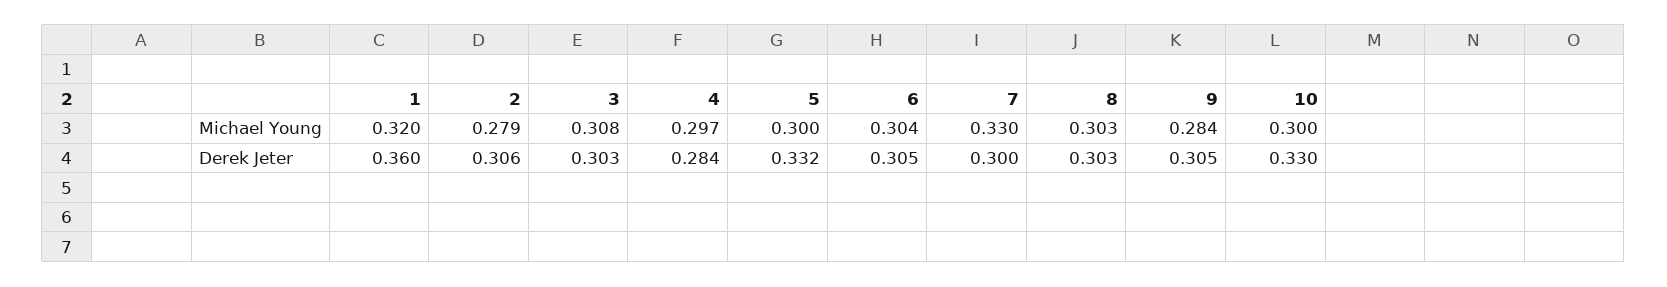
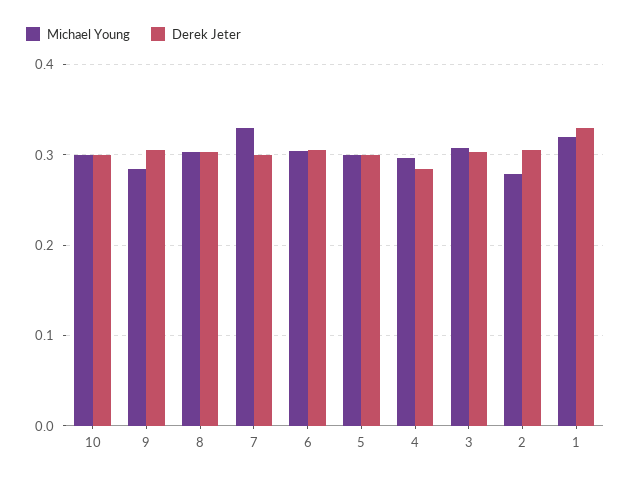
Derek Jeter, 1: 0.36 -> 0.33
Derek Jeter, 5: 0.332 -> 0.3
Derek Jeter, 10: 0.33 -> 0.3

